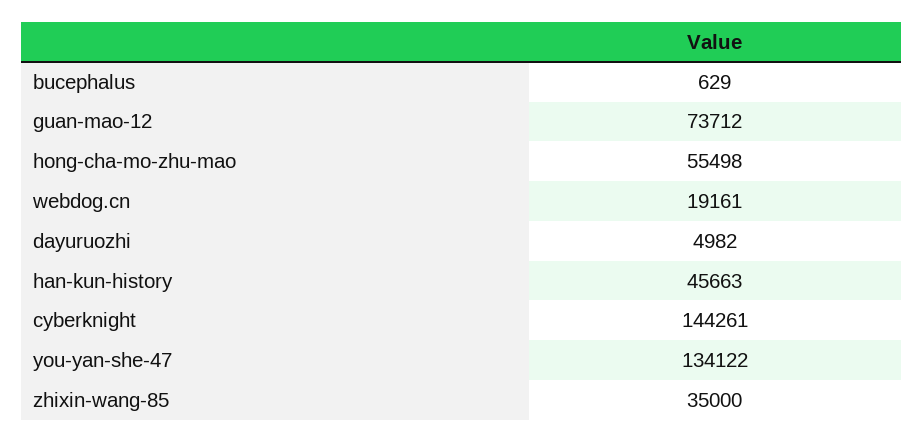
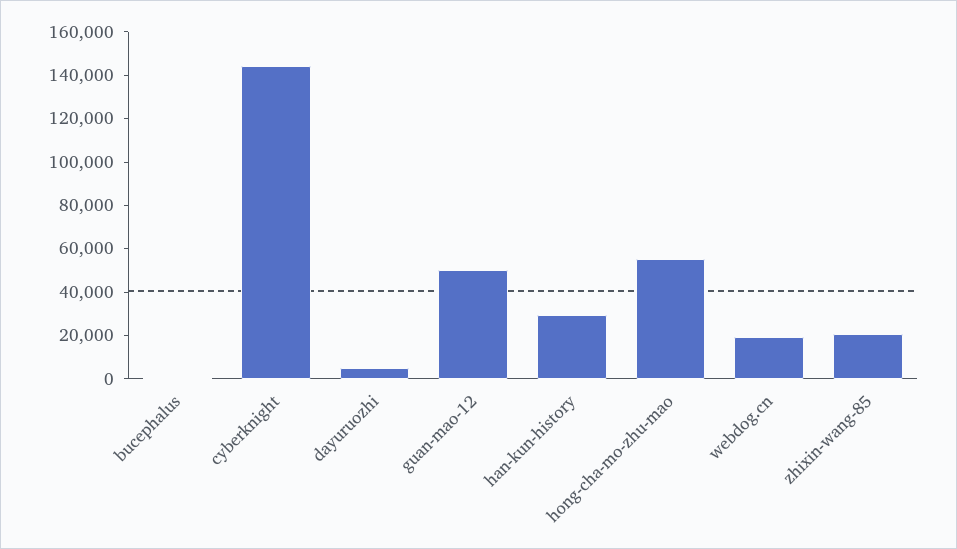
guan-mao-12: 73712 -> 50000
han-kun-history: 45663 -> 30000
you-yan-she-47: 134122 -> none
zhixin-wang-85: 35000 -> 20000

